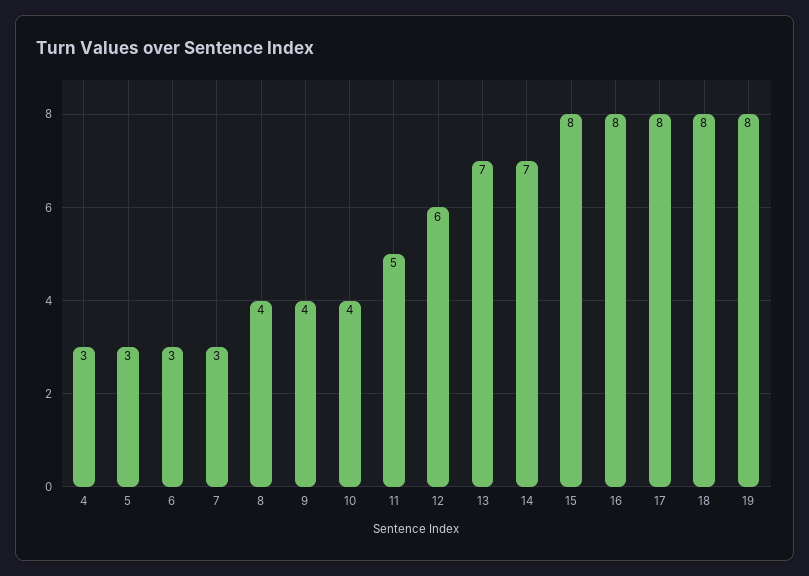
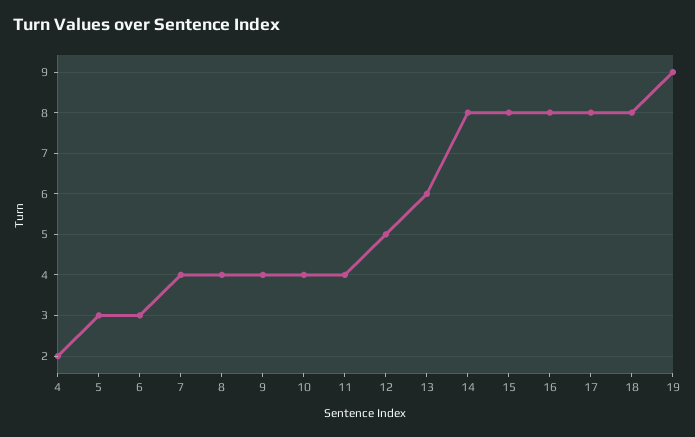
4: 3 -> 2
7: 3 -> 4
11: 5 -> 4
12: 6 -> 5
13: 7 -> 6
14: 7 -> 8
19: 8 -> 9

